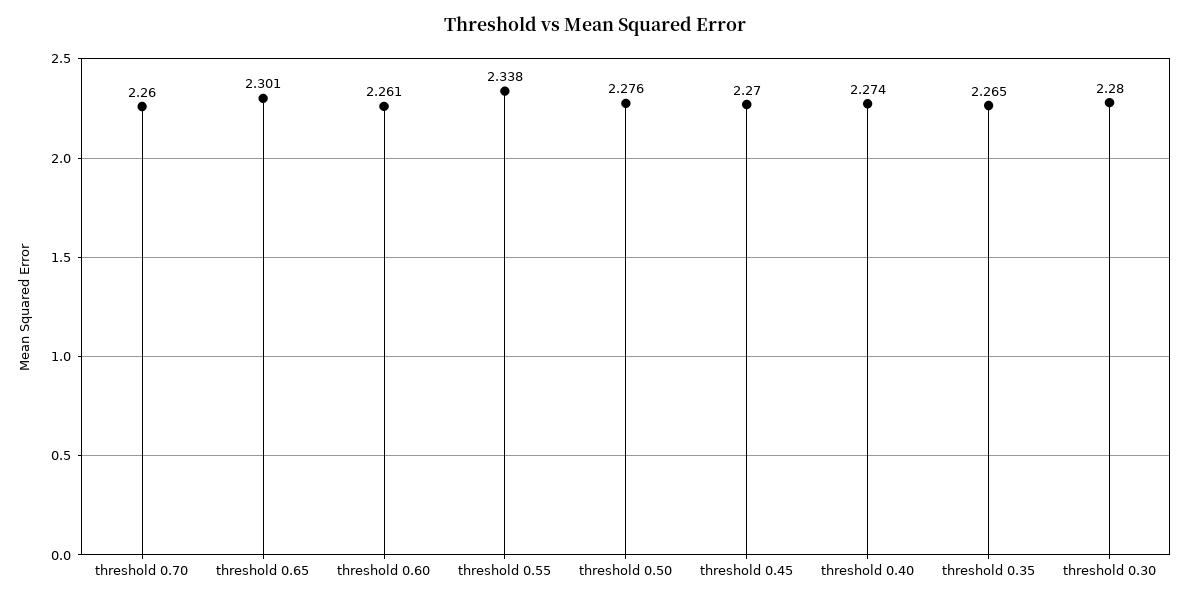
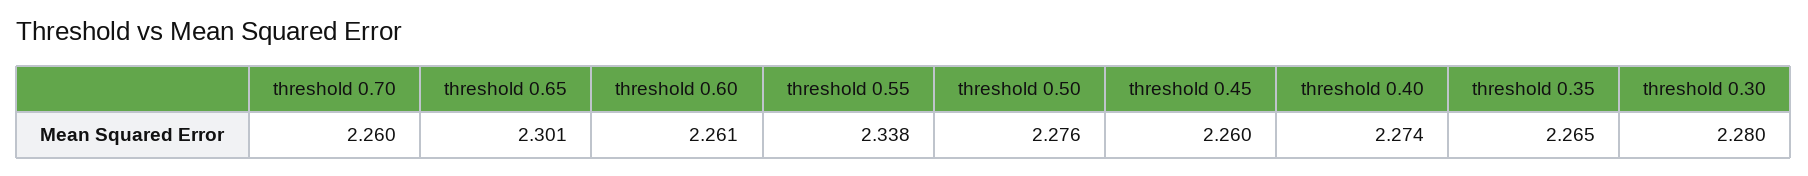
threshold 0.45: 2.27 -> 2.26

